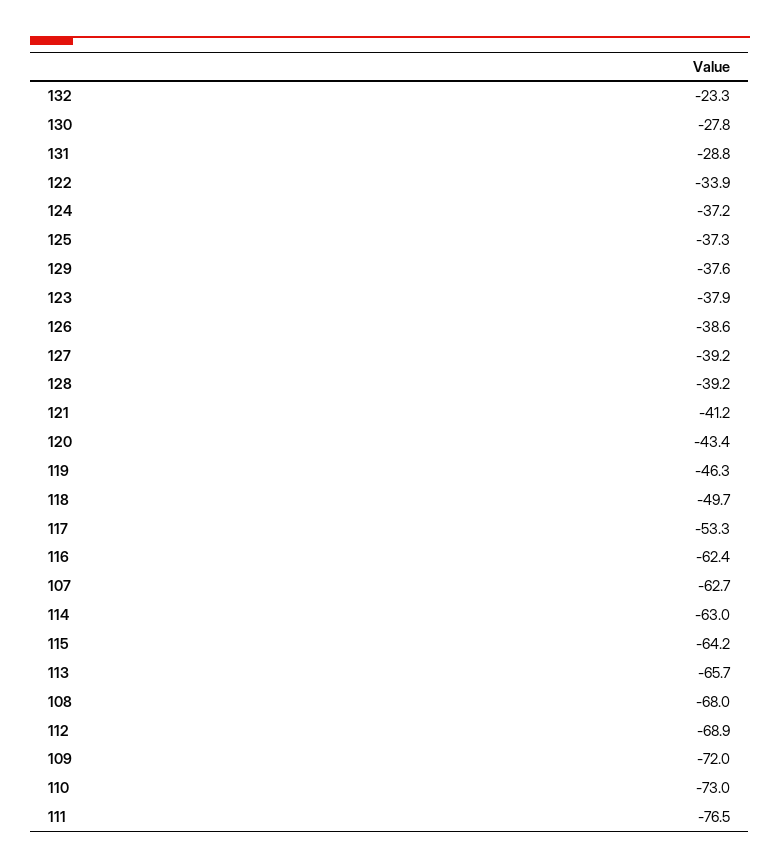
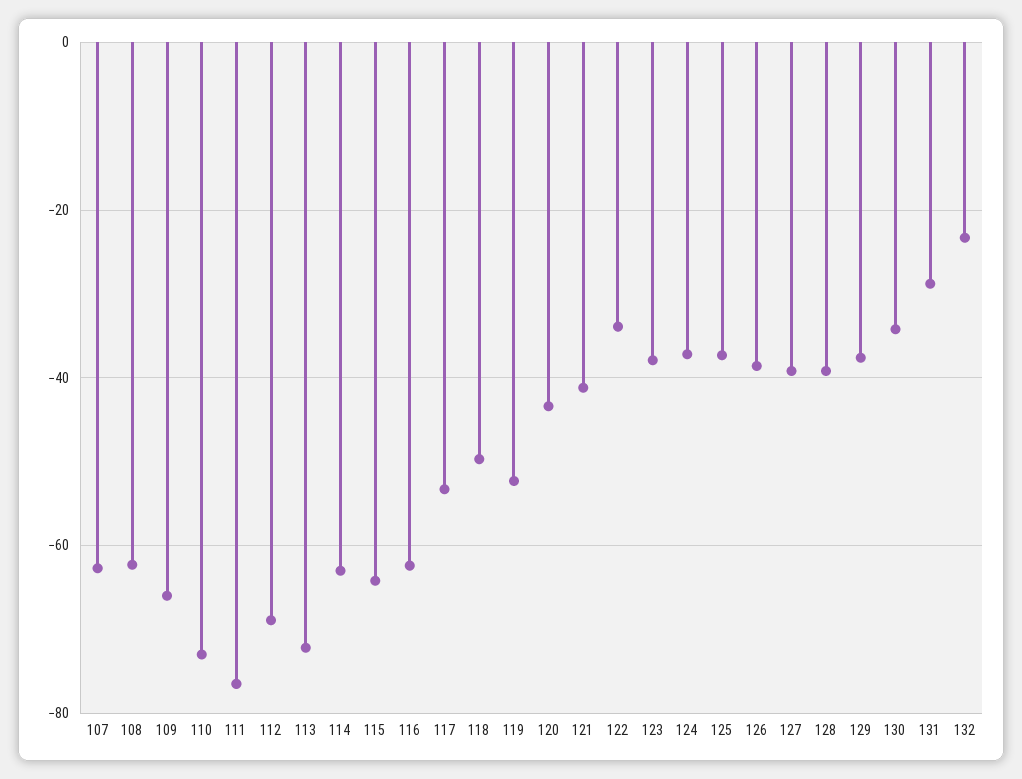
130: -27.8 -> -34
119: -46.3 -> -52
113: -65.7 -> -72
108: -68 -> -62
109: -72 -> -66

